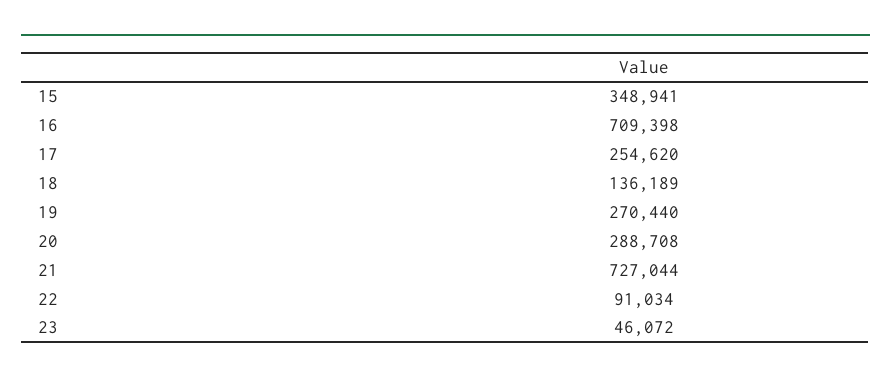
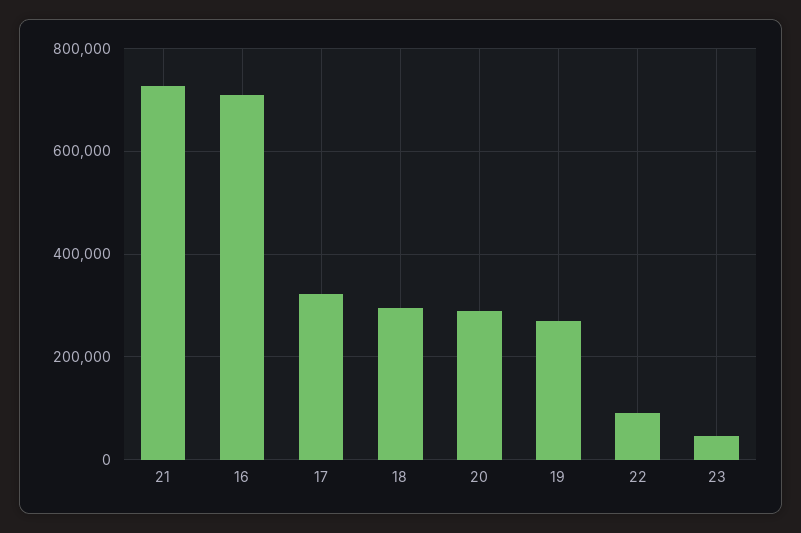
15: 348941 -> none
17: 254620 -> 320000
18: 136189 -> 300000

